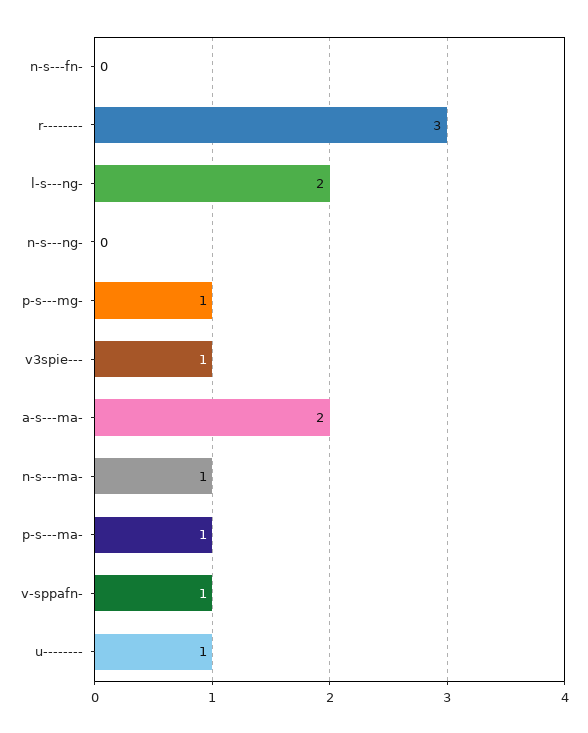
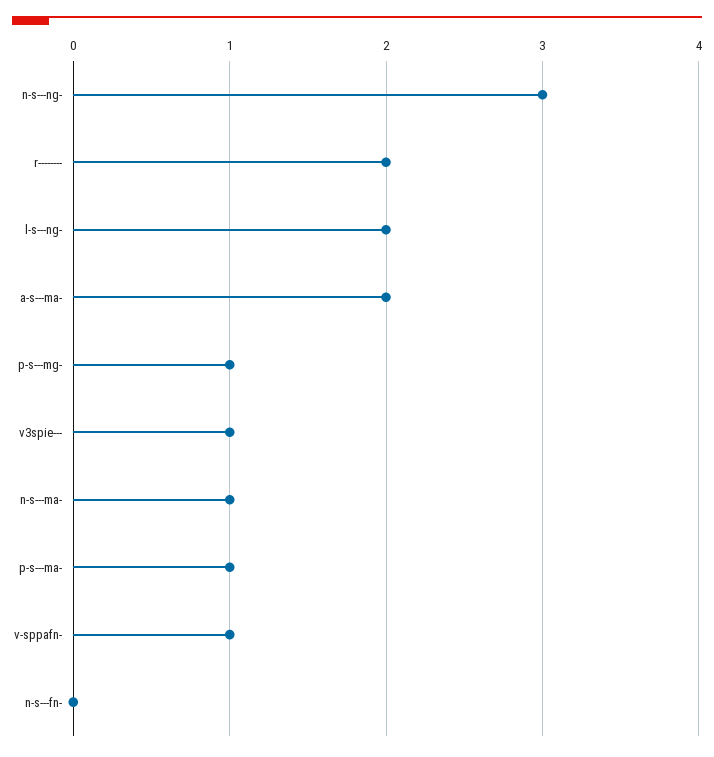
r--------: 3 -> 2
n-s---ng-: 0 -> 3
u--------: 1 -> none

